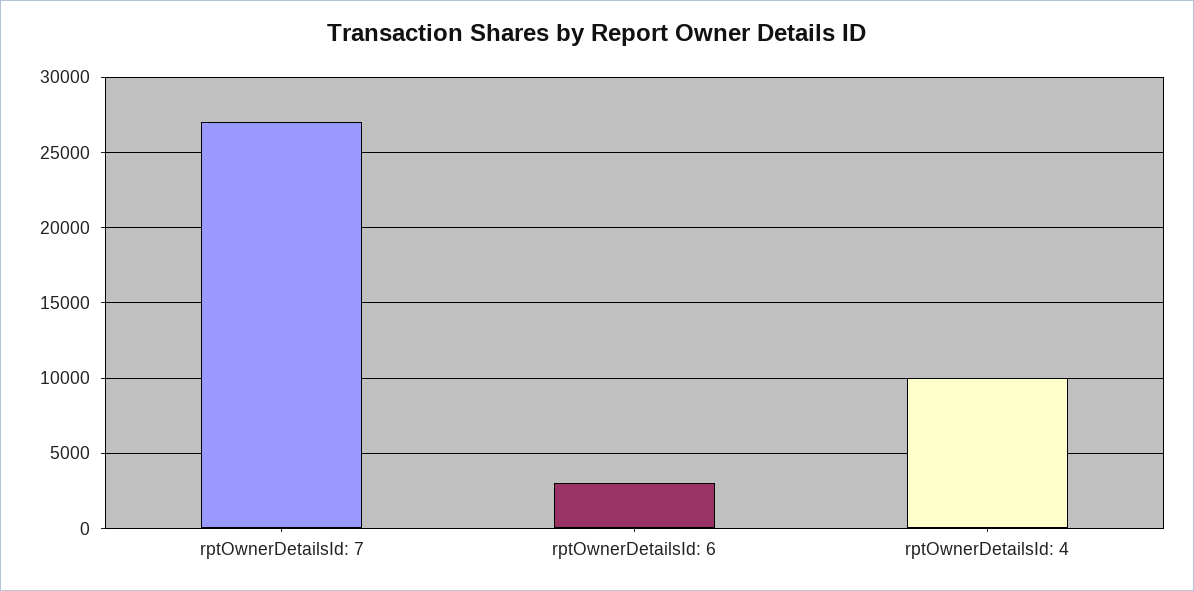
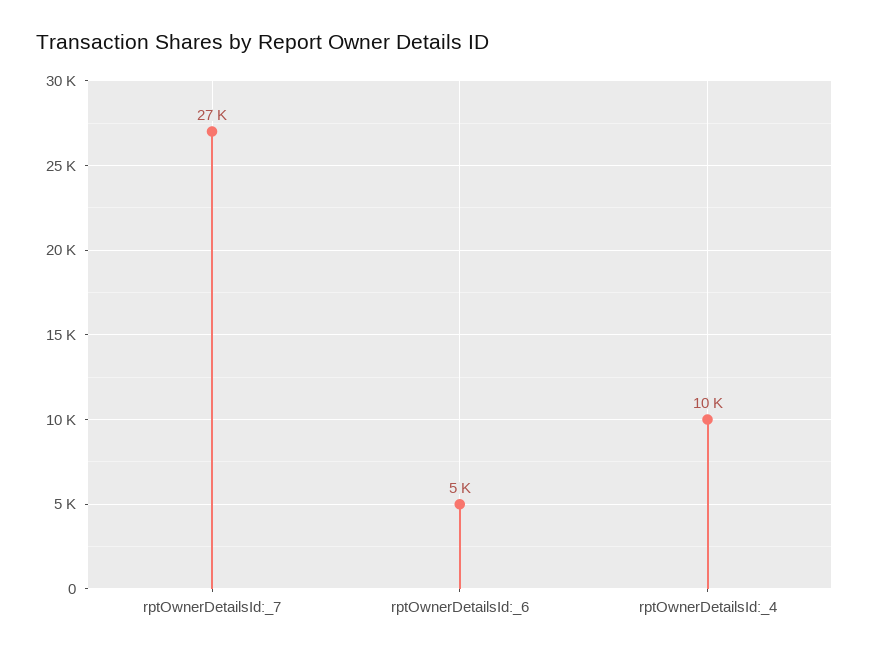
rptOwnerDetailsId: 6: 3000 -> 5000

